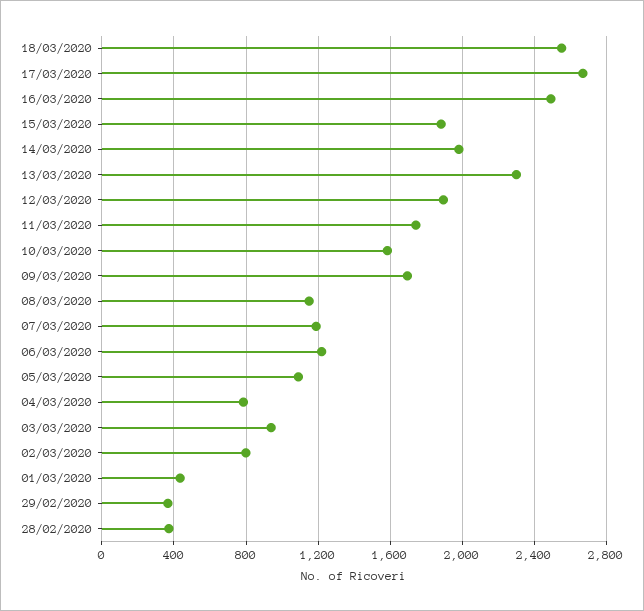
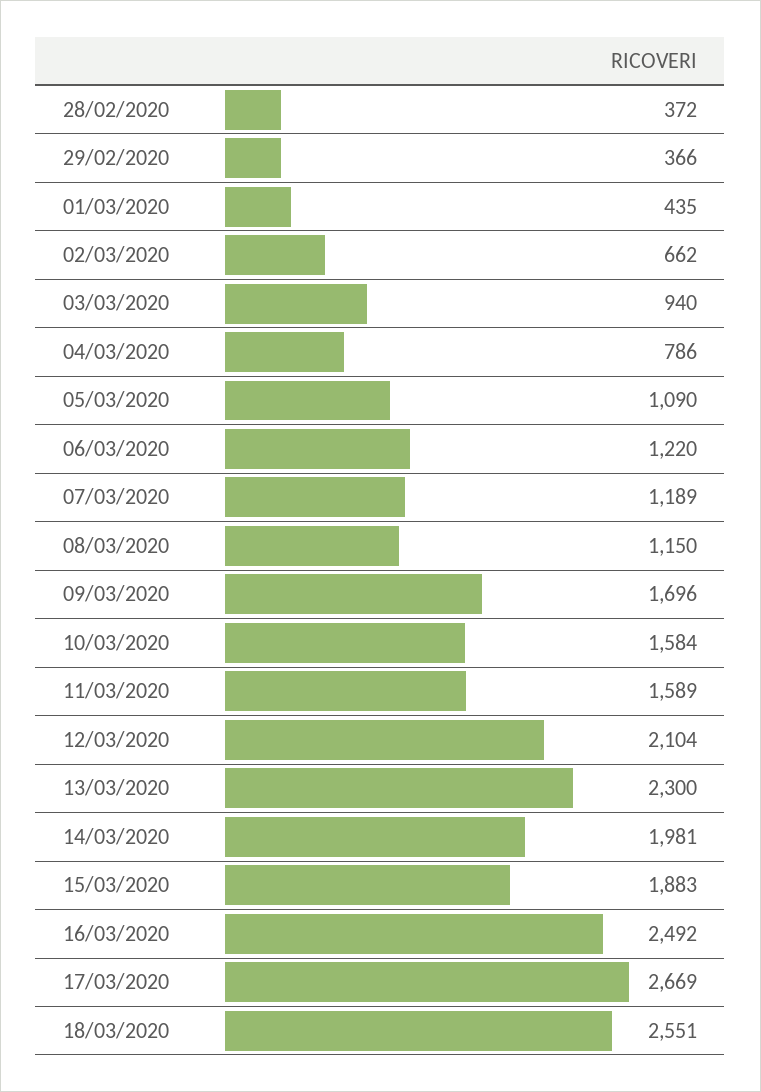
12/03/2020: 1900 -> 2104
11/03/2020: 1750 -> 1589
02/03/2020: 800 -> 662

